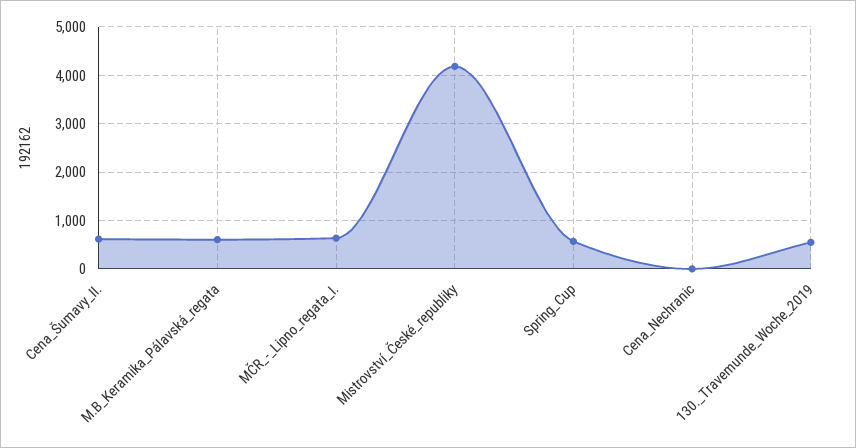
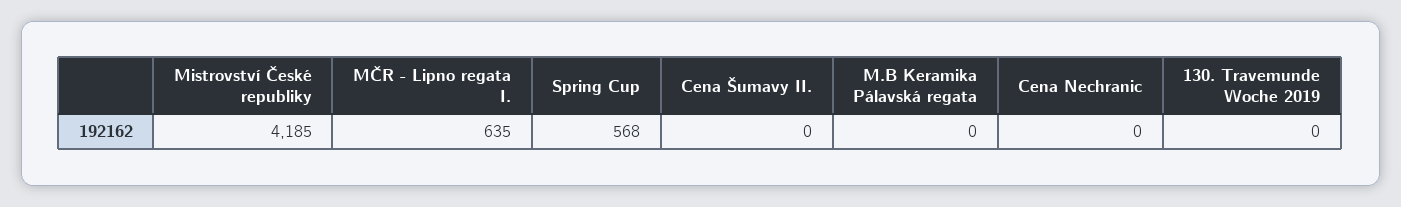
Cena_Šumavy_II.: 600 -> 0
M.B_Keramika_Pálavská_regata: 600 -> 0
130._Travemunde_Woche_2019: 600 -> 0

